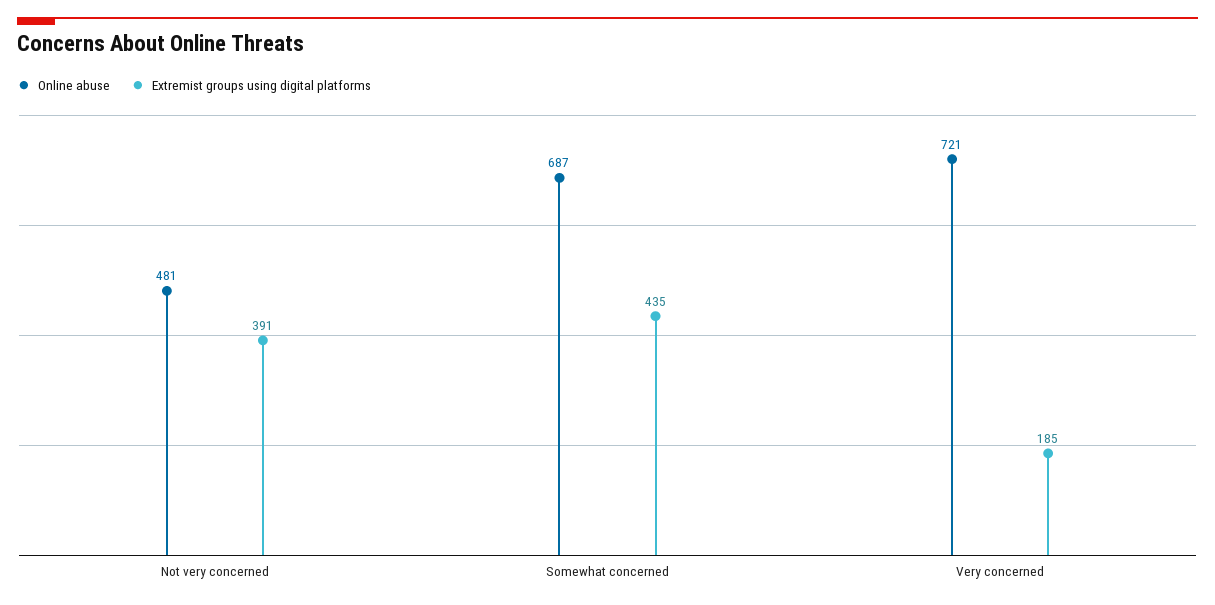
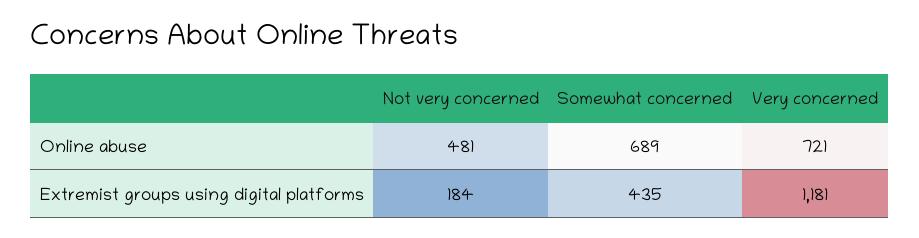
Extremist groups using digital platforms, Not very concerned: 391 -> 184
Online abuse, Somewhat concerned: 687 -> 689
Extremist groups using digital platforms, Very concerned: 185 -> 1181

